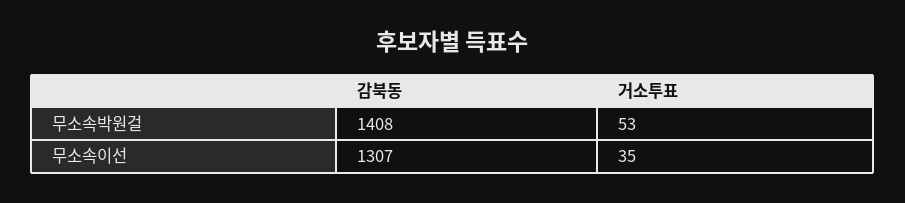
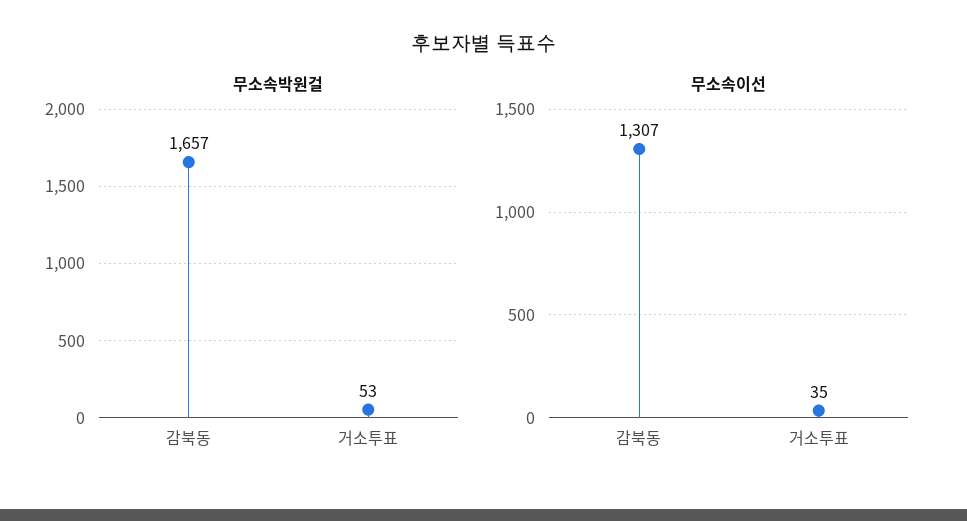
무소속박원걸, 감북동: 1408 -> 1657

